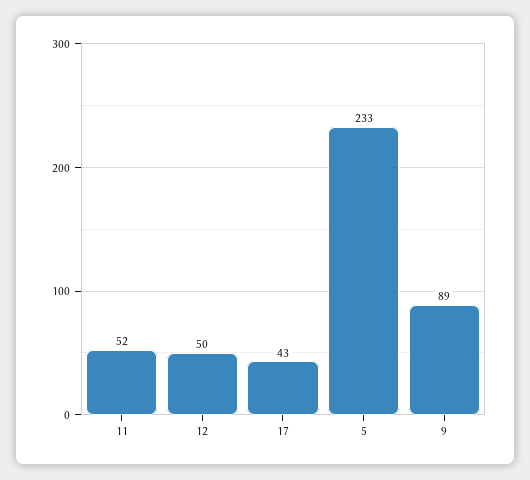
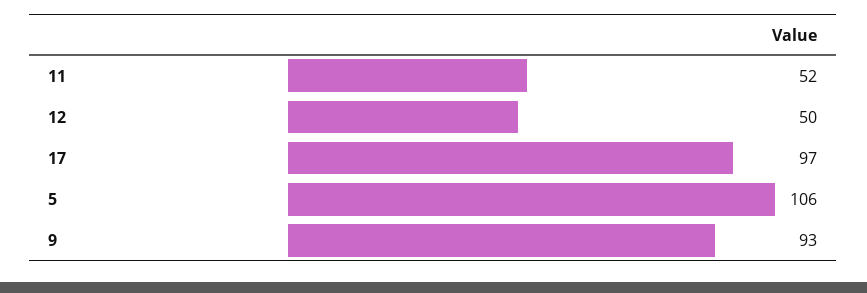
17: 43 -> 97
5: 233 -> 106
9: 89 -> 93

